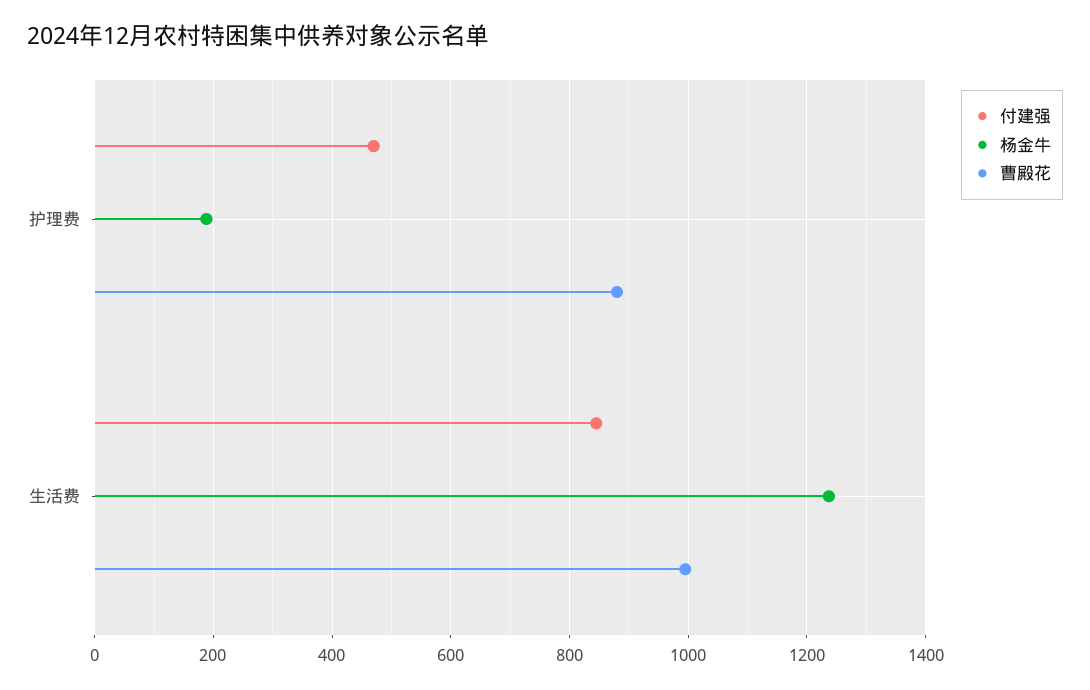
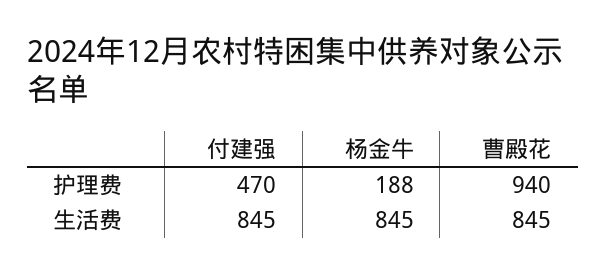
曹殿花, 护理费: 880 -> 940
杨金牛, 生活费: 1240 -> 845
曹殿花, 生活费: 1000 -> 845

